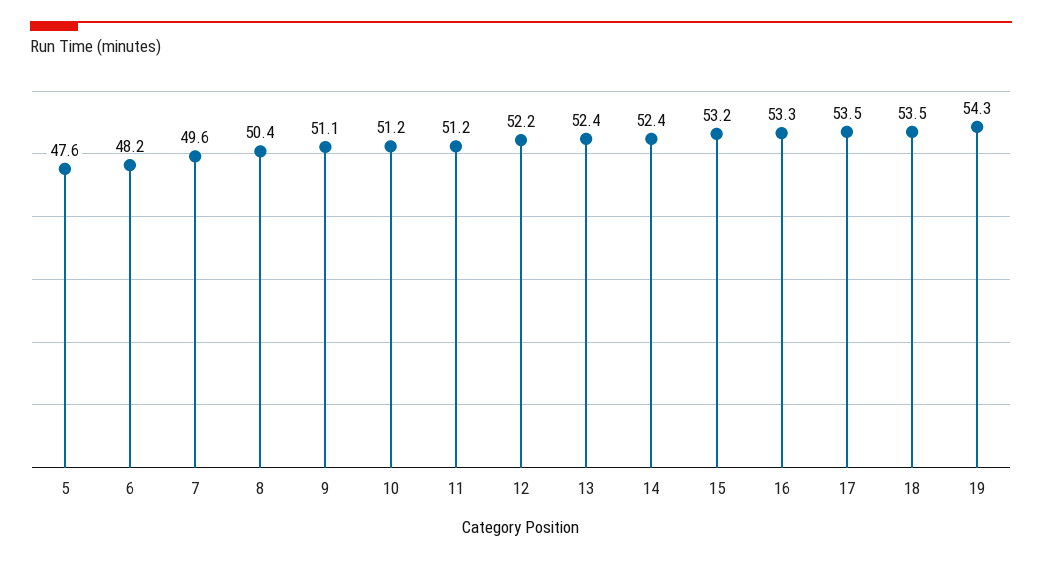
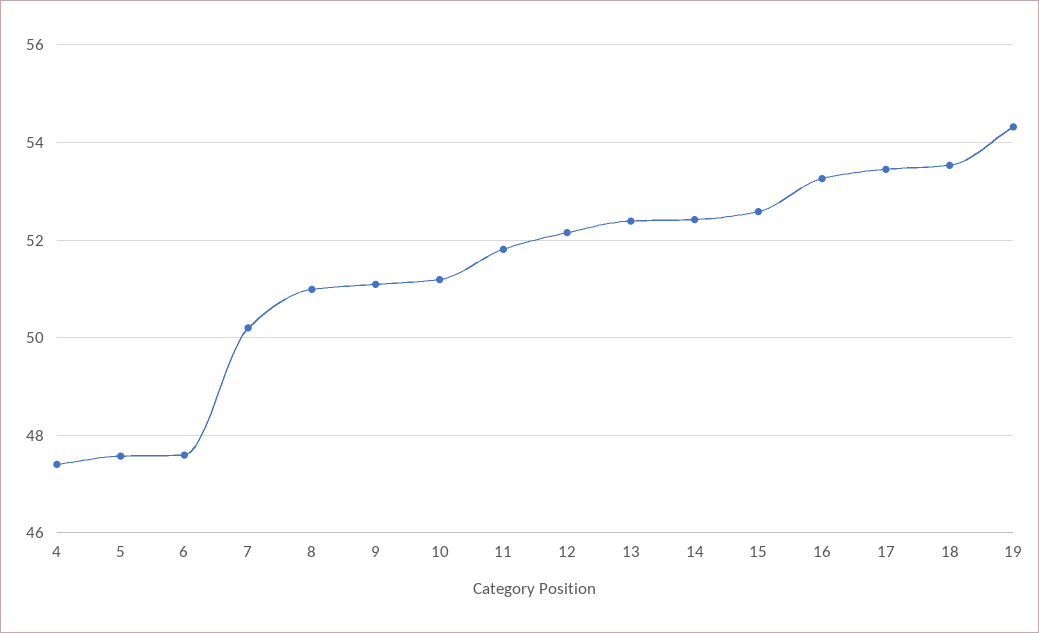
6: 48.2 -> 47.6
7: 49.6 -> 50.2
8: 50.4 -> 51
11: 51.2 -> 51.8
15: 53.2 -> 52.6
4: none -> 47.4

